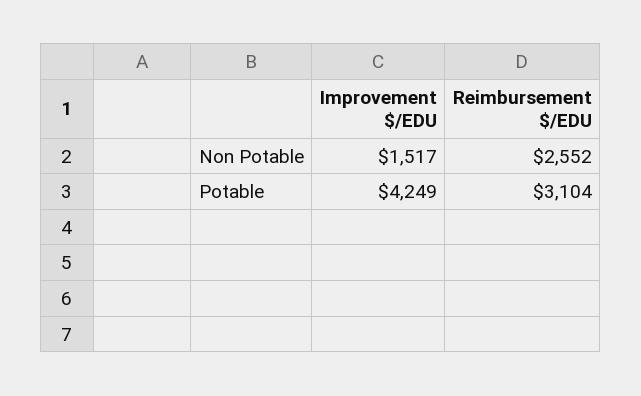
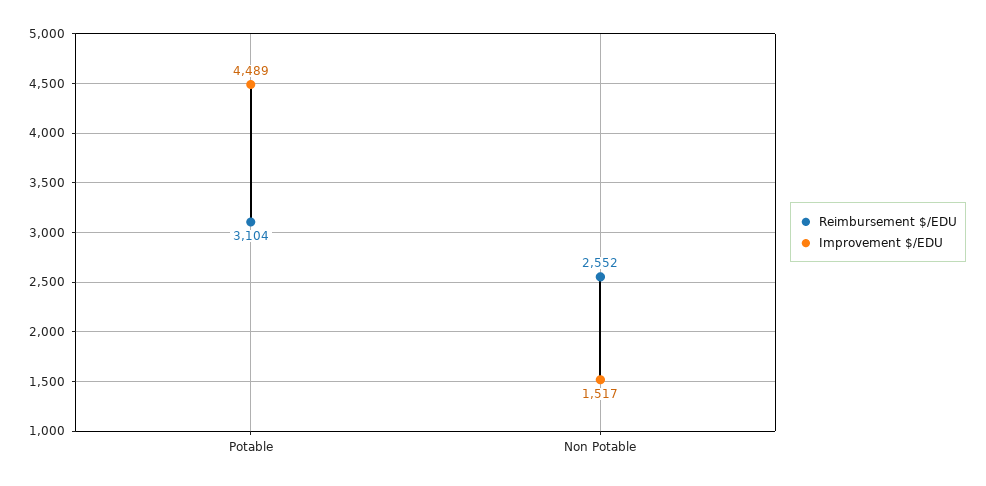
Improvement $/EDU, Potable: 4249 -> 4489

